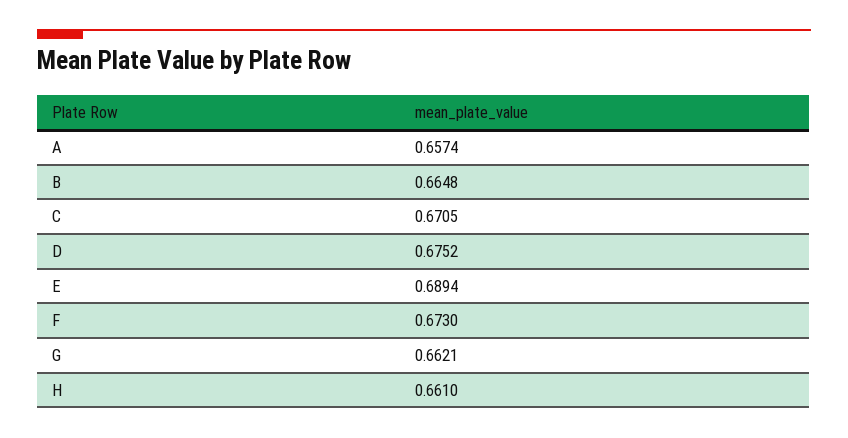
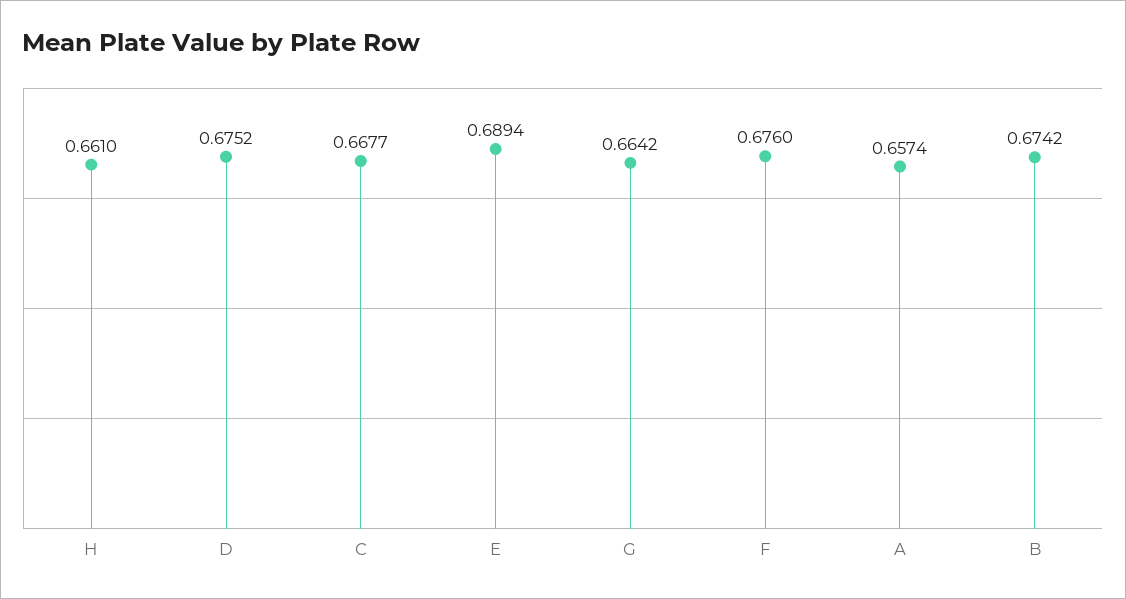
B: 0.6648 -> 0.6742
C: 0.6705 -> 0.6677
F: 0.673 -> 0.676
G: 0.6621 -> 0.6642

